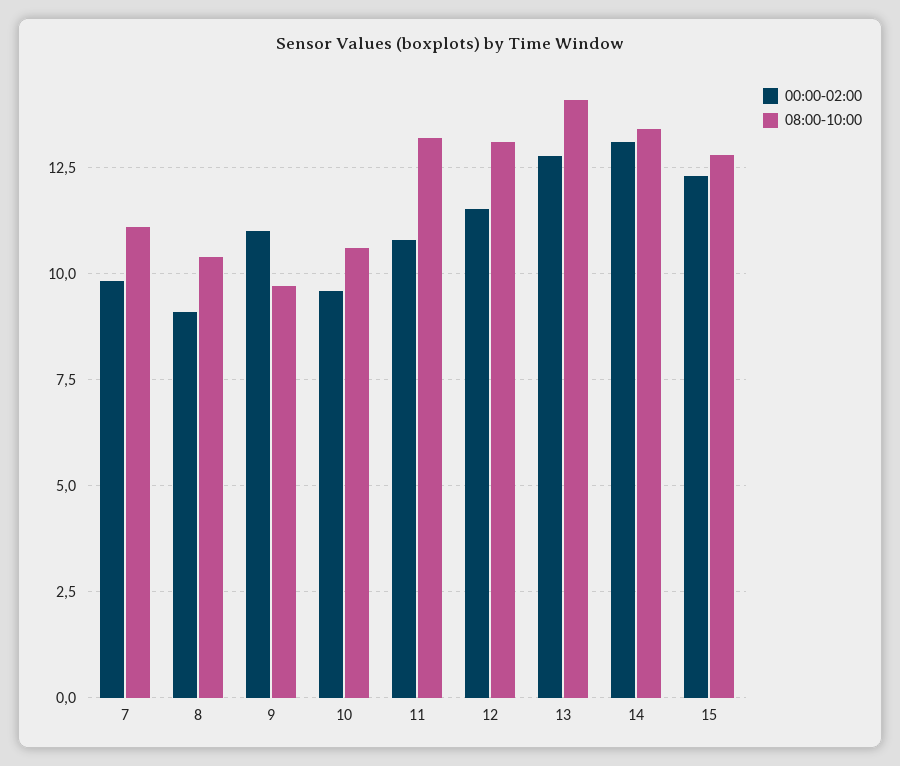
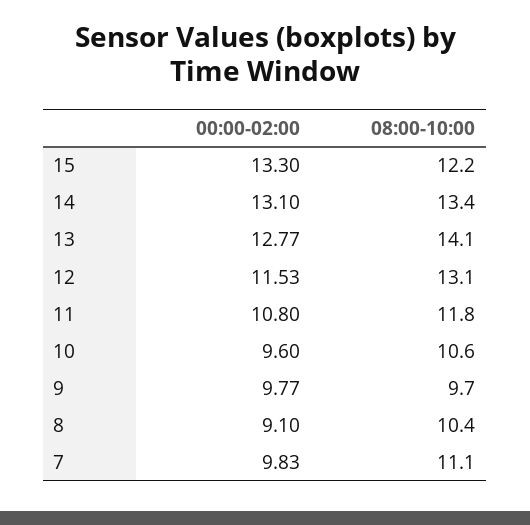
00:00-02:00, 9: 11 -> 9.77
08:00-10:00, 11: 13.25 -> 11.8
00:00-02:00, 15: 12.25 -> 13.3
08:00-10:00, 15: 12.75 -> 12.2

